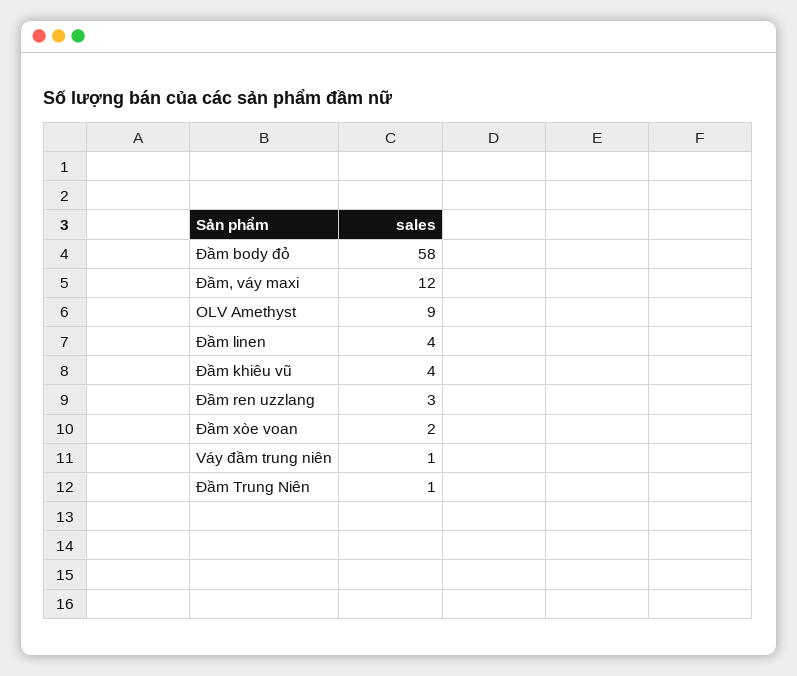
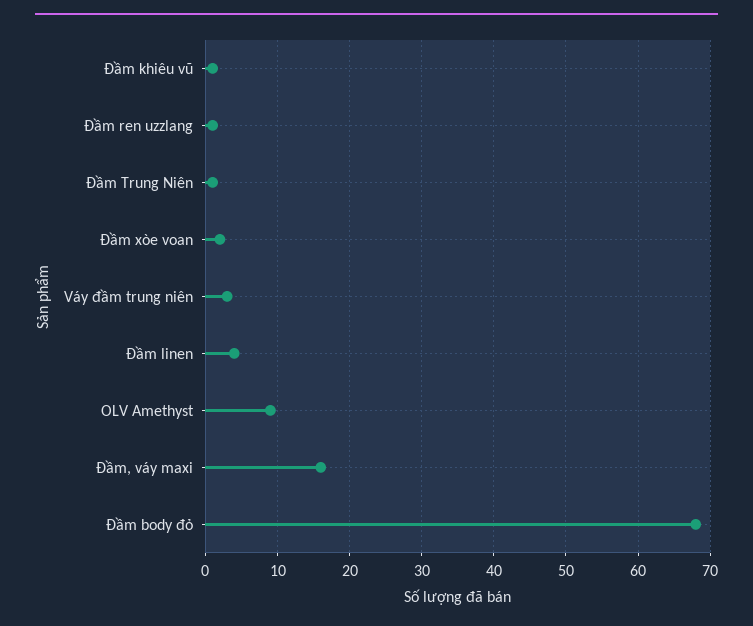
Đầm body đỏ: 58 -> 68
Đầm, váy maxi: 12 -> 16
Đầm khiêu vũ: 4 -> 1
Đầm ren uzzlang: 3 -> 1
Váy đầm trung niên: 1 -> 3

